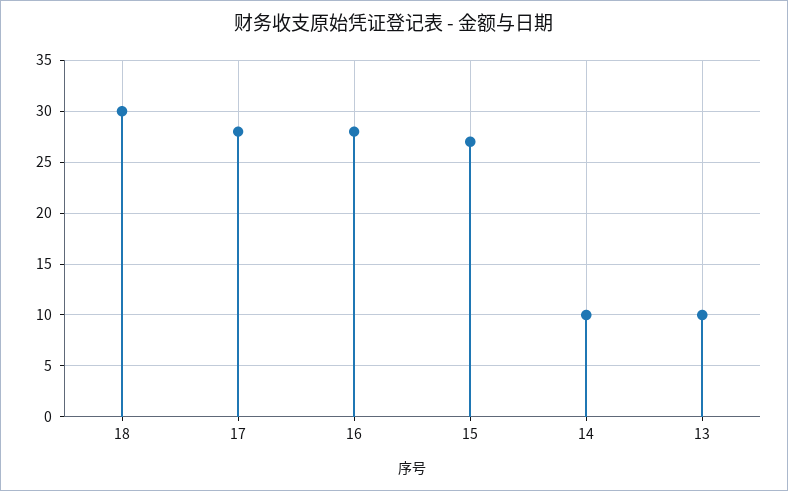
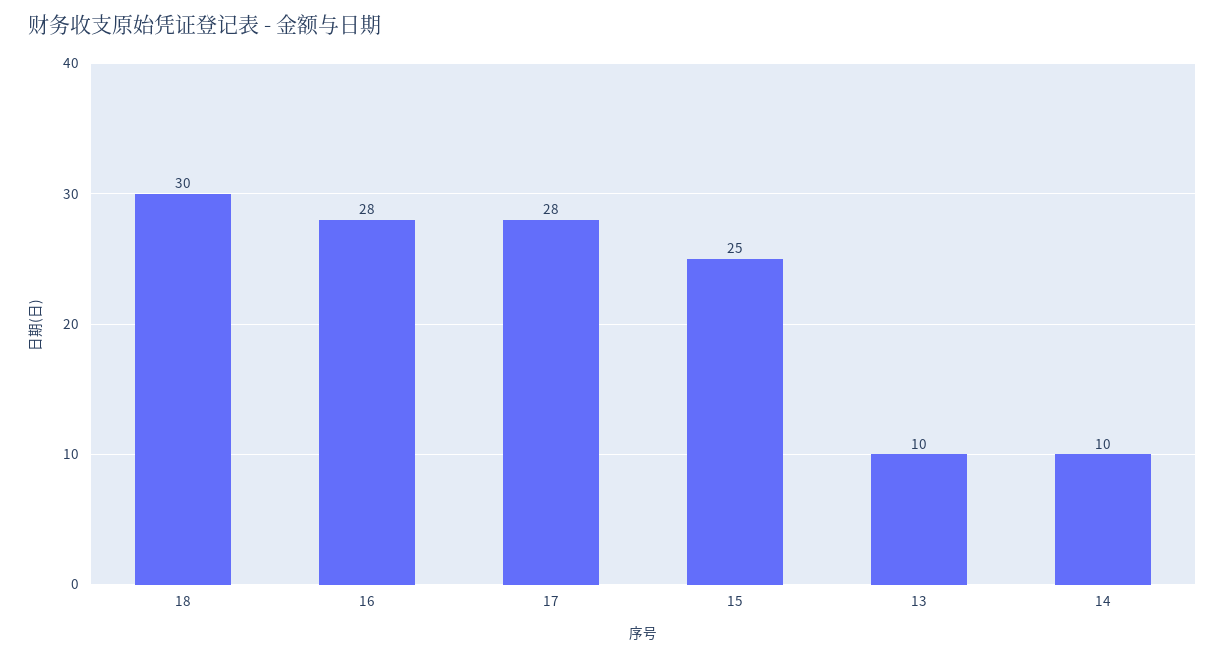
15: 27 -> 25

